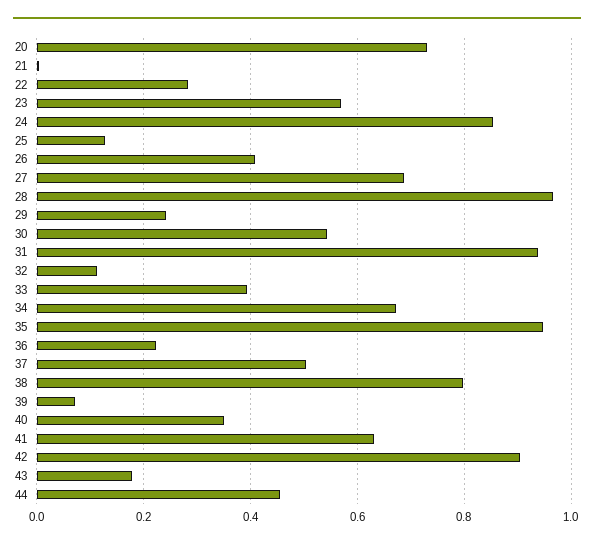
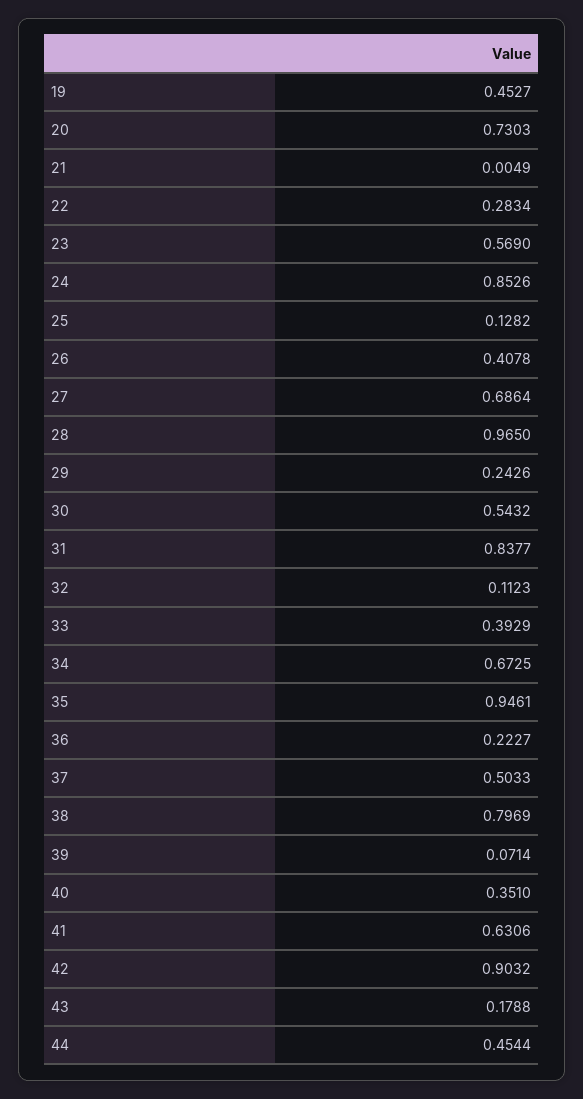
31: 0.94 -> 0.8377
19: none -> 0.4527

